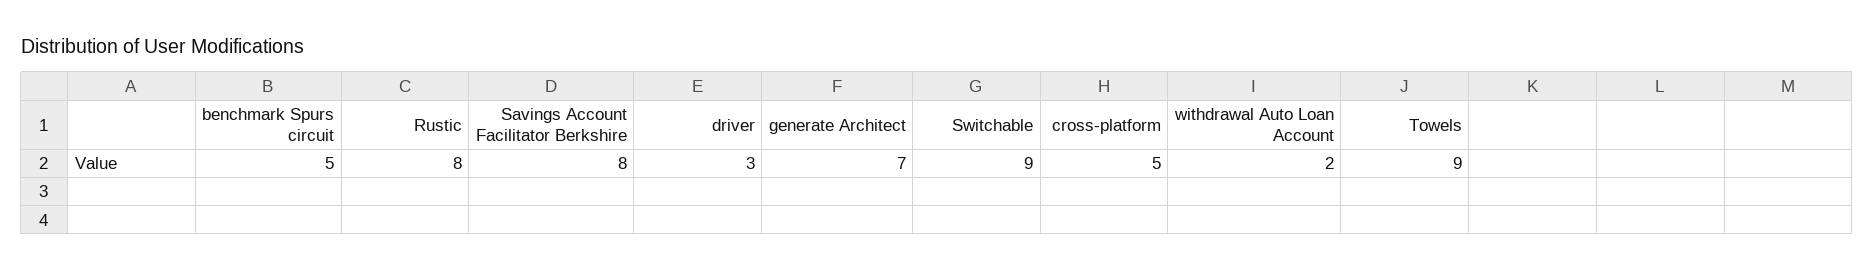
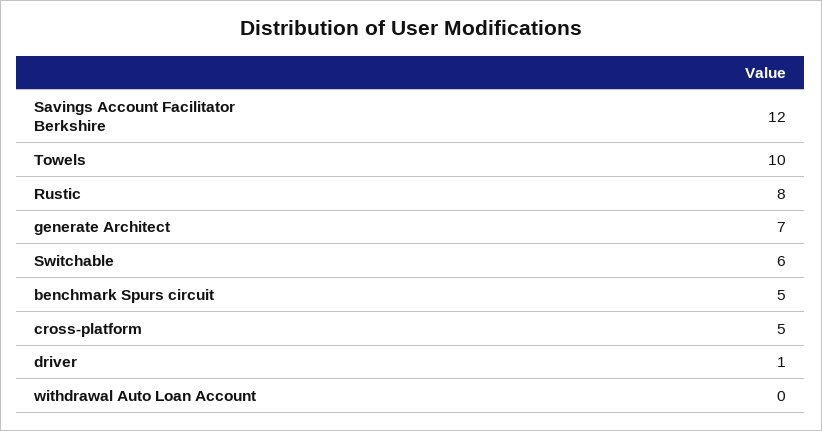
Savings Account Facilitator Berkshire: 8 -> 12
driver: 3 -> 1
Switchable: 9 -> 6
withdrawal Auto Loan Account: 2 -> 0
Towels: 9 -> 10

